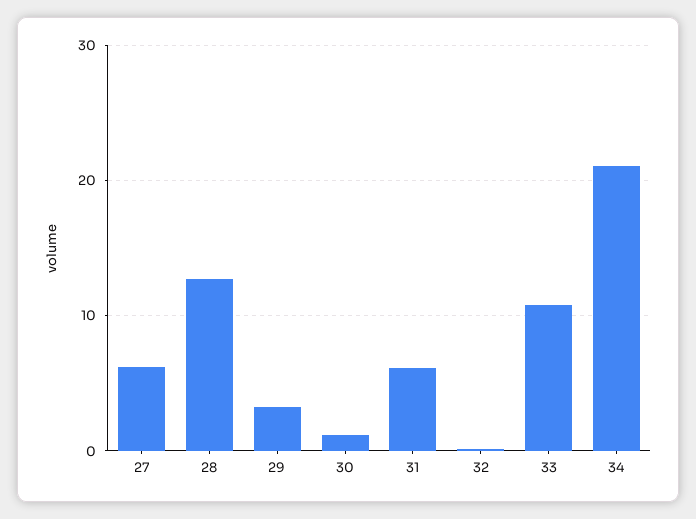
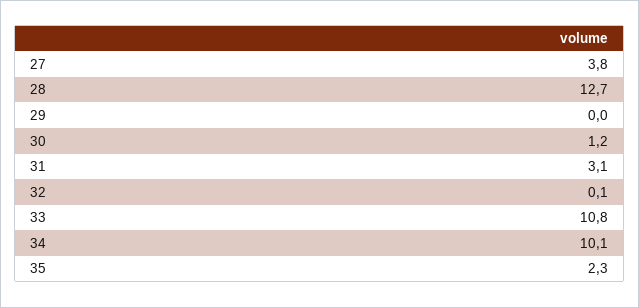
27: 6 -> 3.8
29: 3 -> 0
31: 6 -> 3.1
34: 21 -> 10.1
35: none -> 2.3

